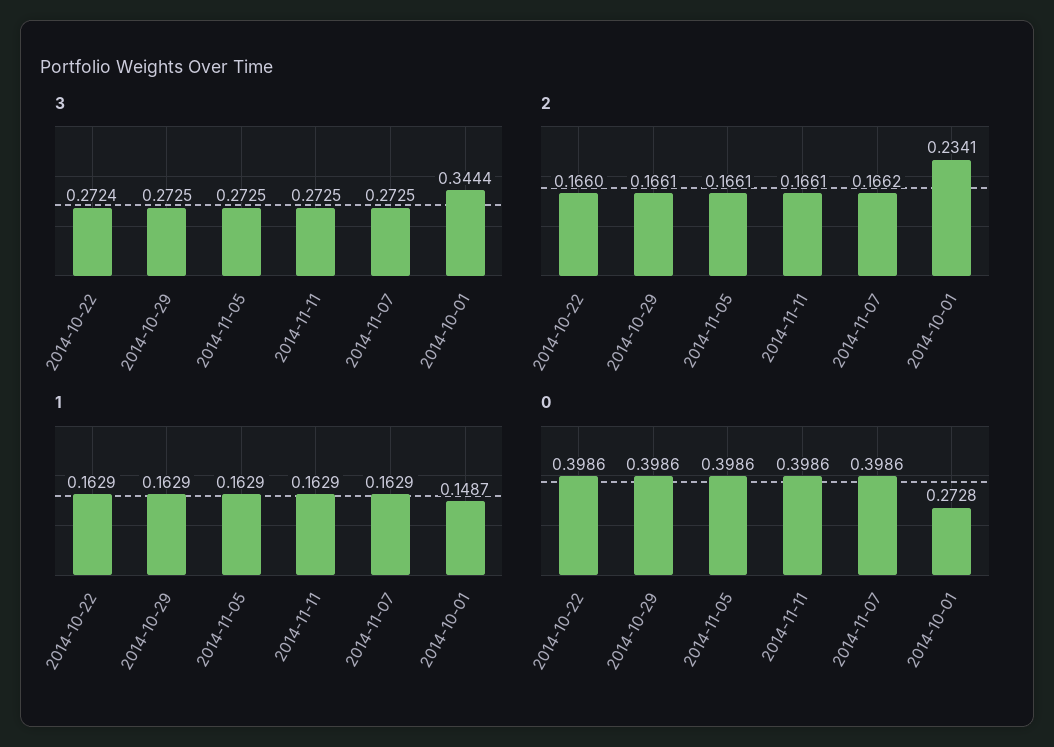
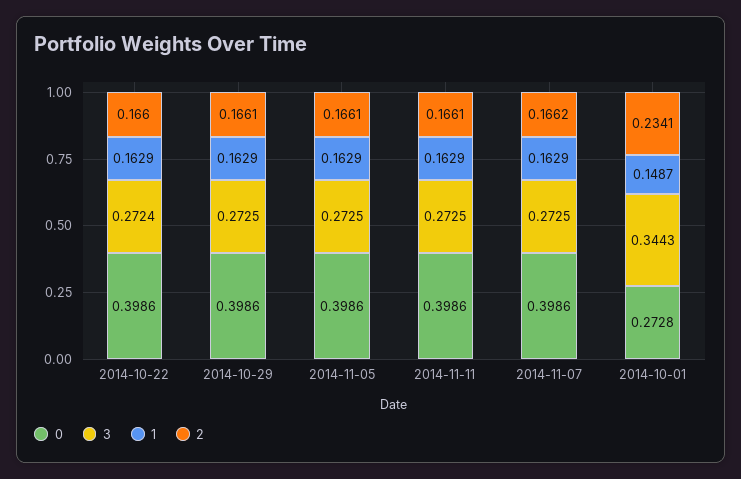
3, 2014-10-01: 0.3444 -> 0.3443

